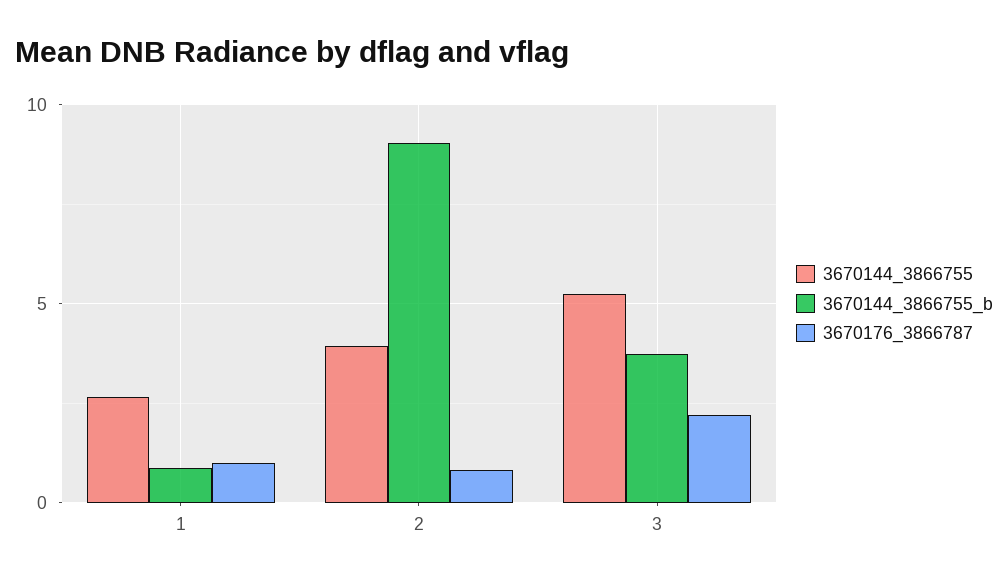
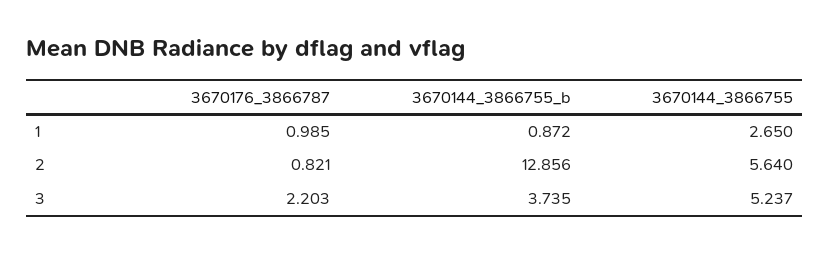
3670144_3866755, 2: 4 -> 5.64
3670144_3866755_b, 2: 9 -> 12.856

